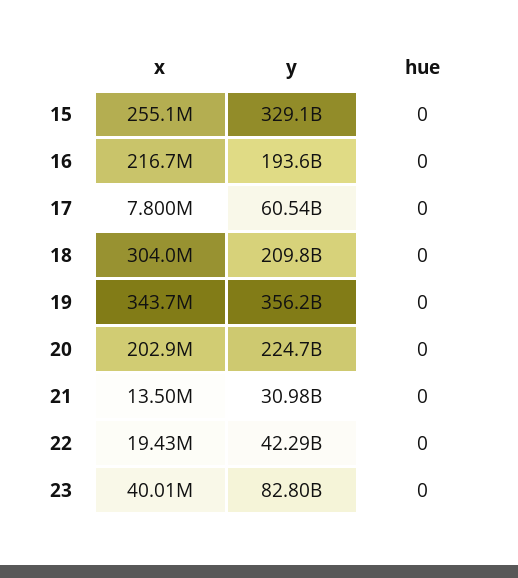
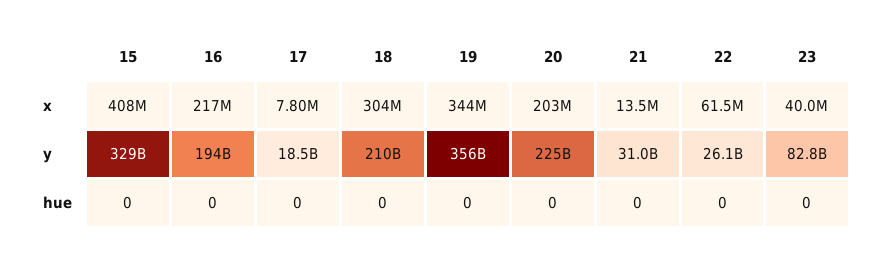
x, 15: 255100000 -> 408000000
y, 17: 60540000000 -> 18500000000
x, 22: 19430000 -> 61500000
y, 22: 42290000000 -> 26100000000

